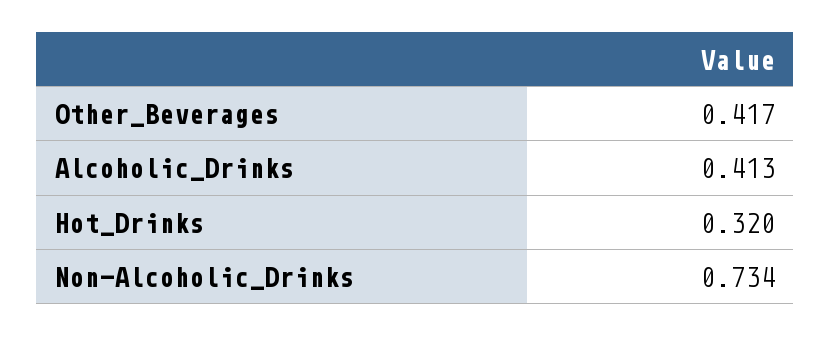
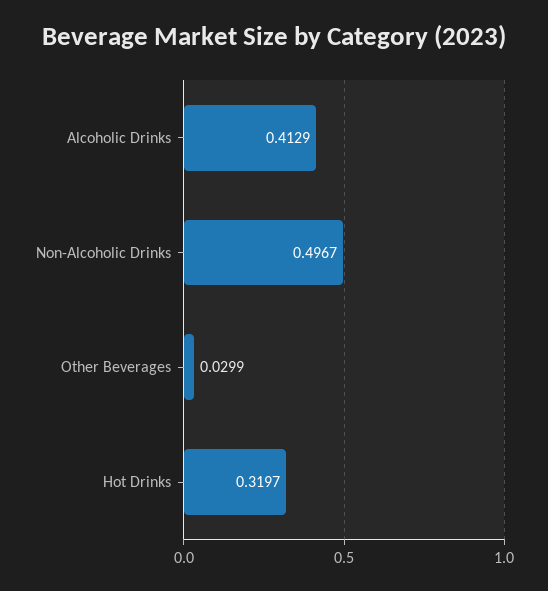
Other_Beverages: 0.417 -> 0.0299
Non-Alcoholic_Drinks: 0.734 -> 0.4967

